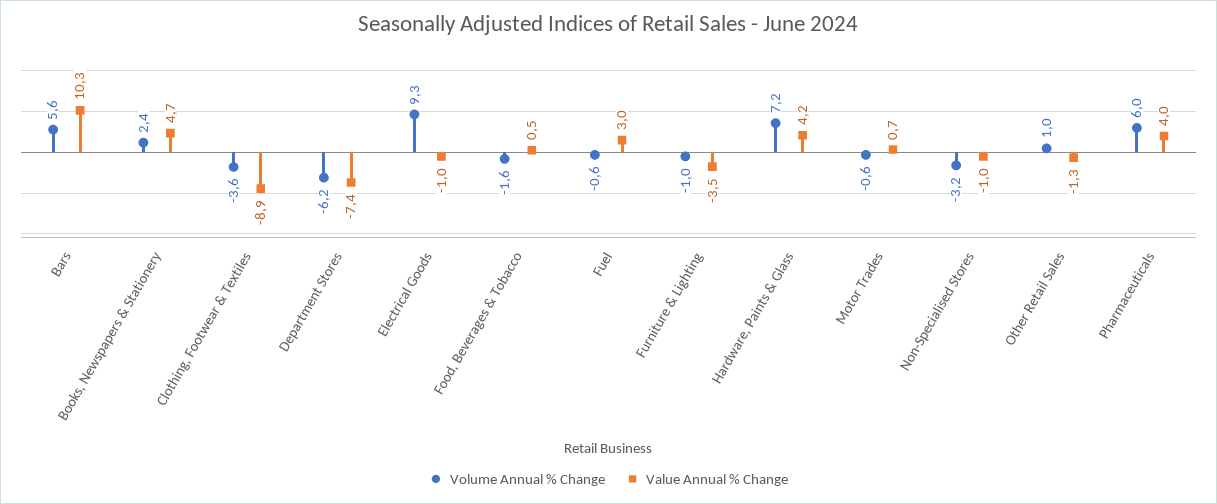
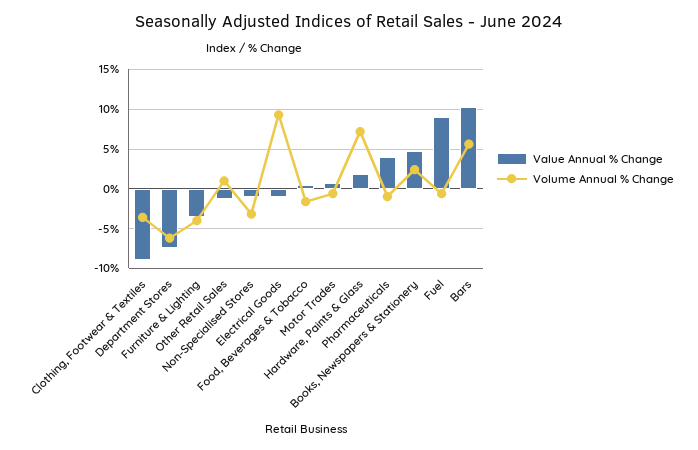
Value Annual % Change, Fuel: 3 -> 9
Volume Annual % Change, Furniture & Lighting: -1 -> -4
Value Annual % Change, Hardware, Paints & Glass: 4.2 -> 2
Volume Annual % Change, Pharmaceuticals: 6 -> -1

